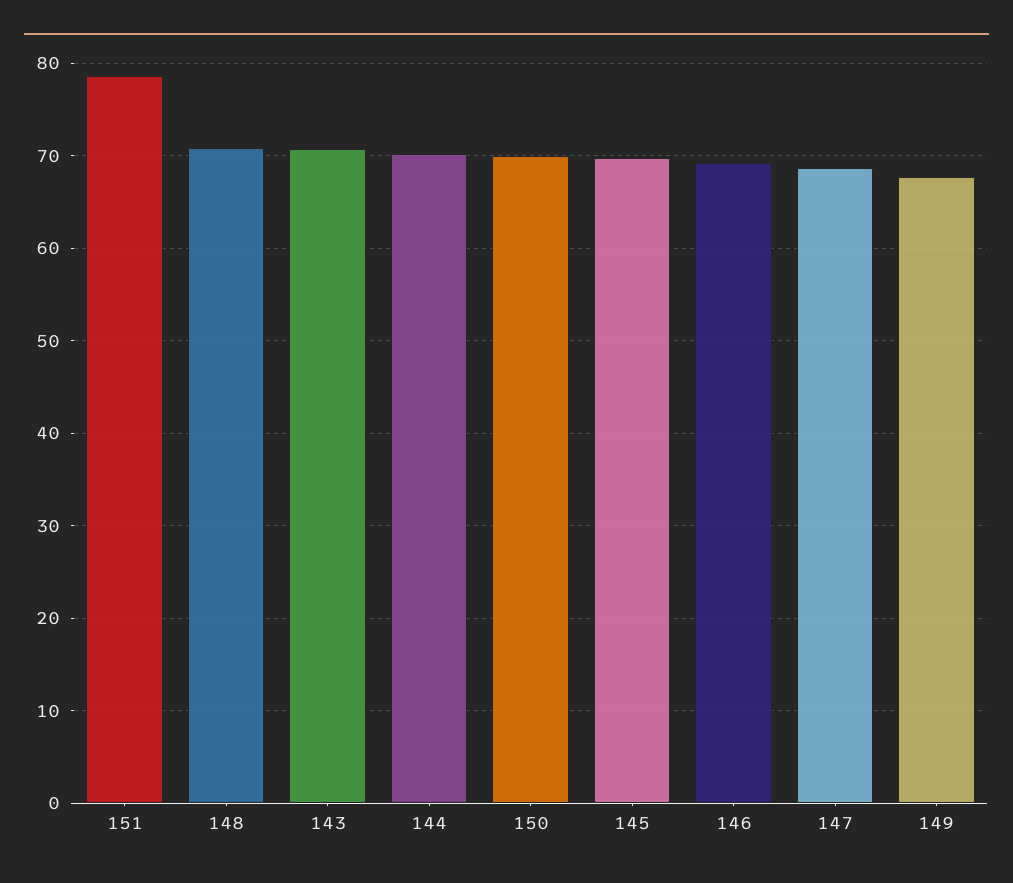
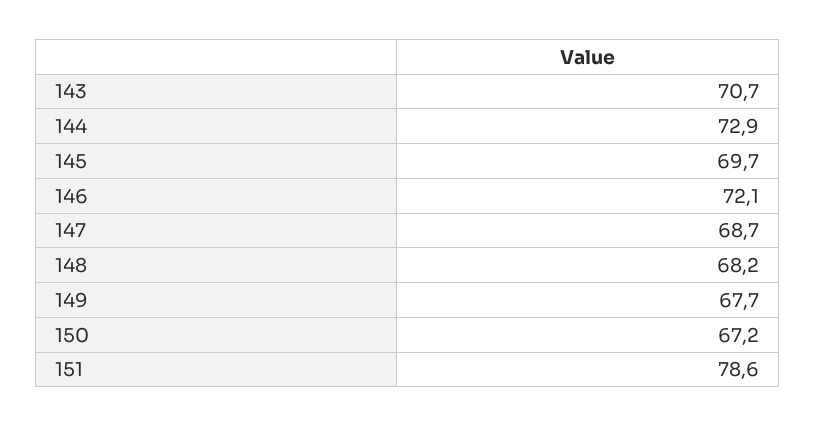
148: 71 -> 68.2
144: 70 -> 72.9
150: 70 -> 67.2
146: 69 -> 72.1

